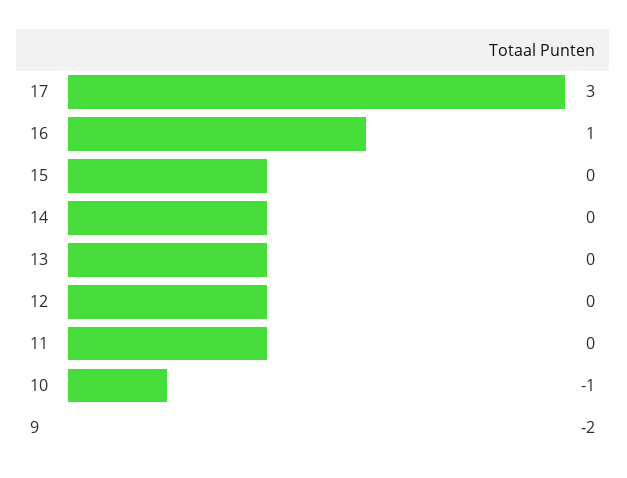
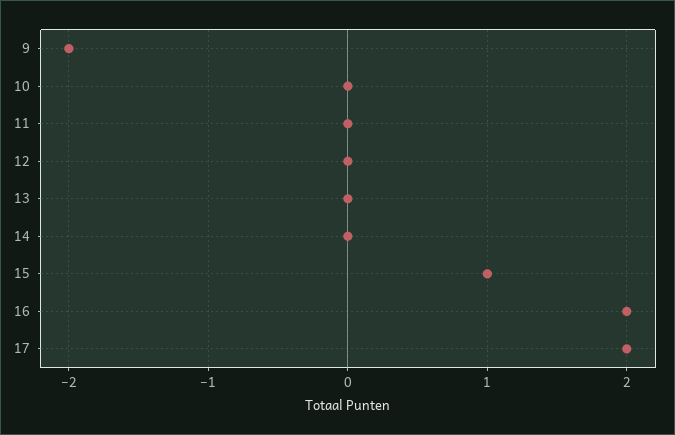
17: 3 -> 2
16: 1 -> 2
15: 0 -> 1
10: -1 -> 0

